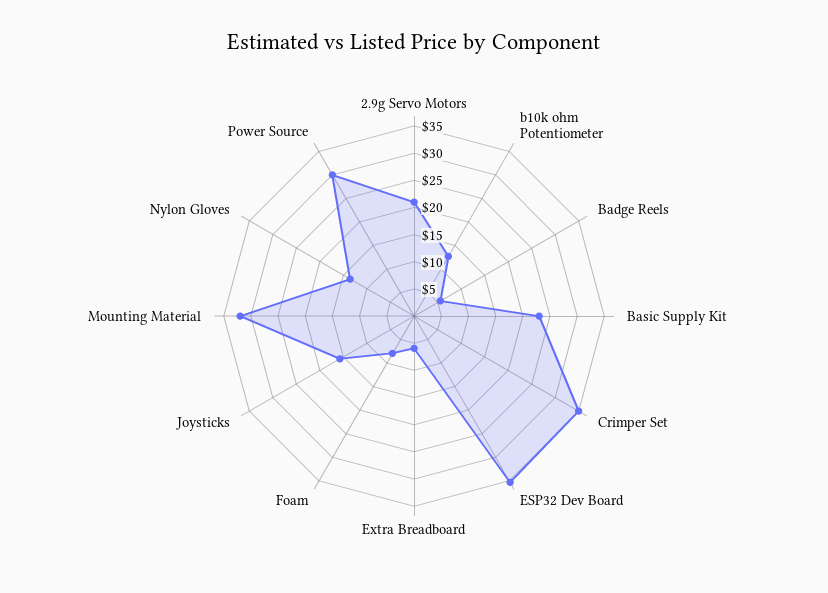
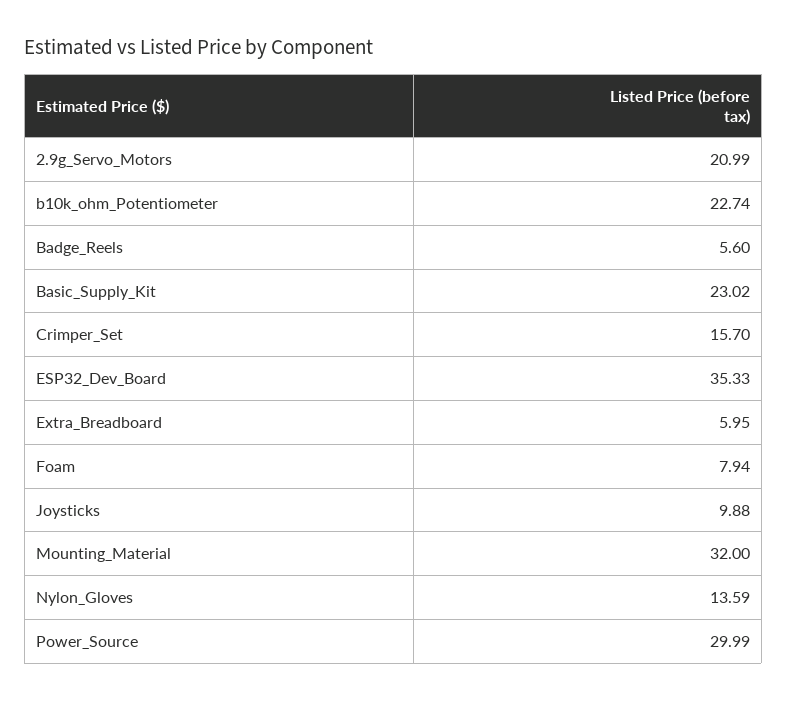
b10k ohm Potentiometer: 12.5 -> 22.74
Crimper Set: 35 -> 15.7
Joysticks: 15 -> 9.88

